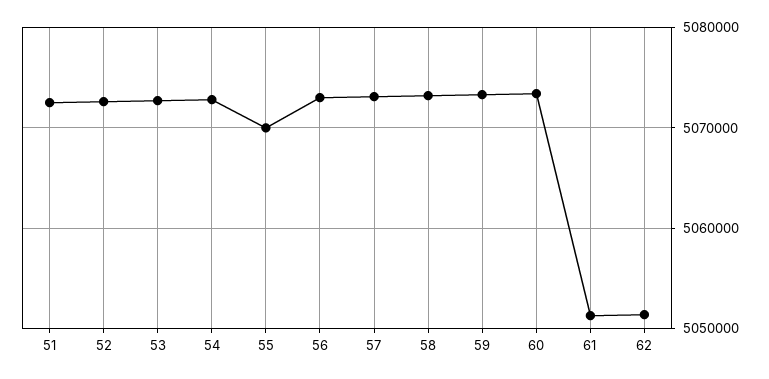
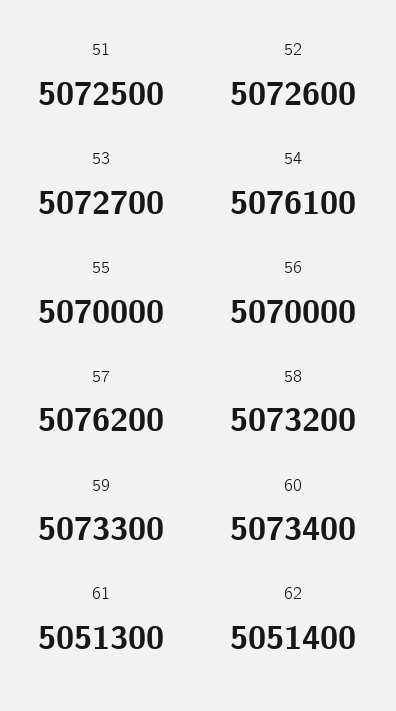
54: 5073000 -> 5076100
56: 5073000 -> 5070000
57: 5073000 -> 5076200

